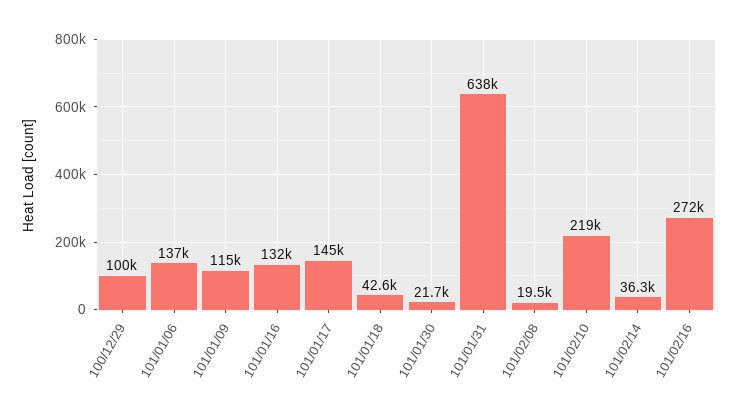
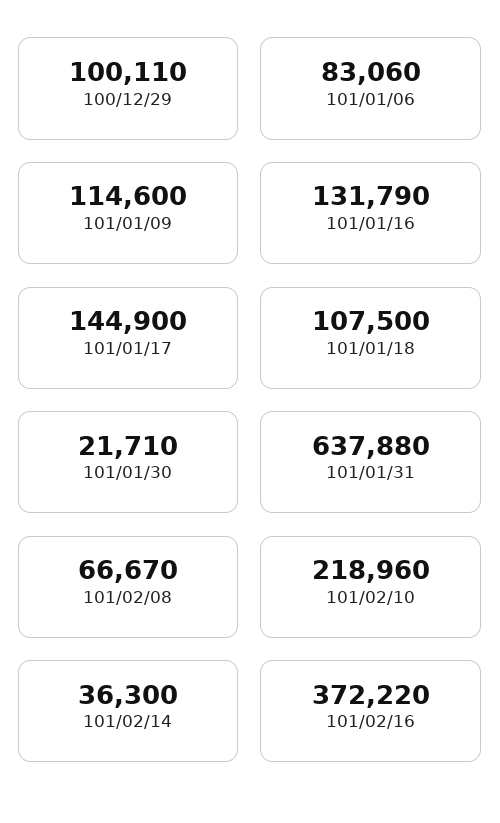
101/01/06: 137000 -> 83060
101/01/18: 42600 -> 107500
101/02/08: 19500 -> 66670
101/02/16: 272000 -> 372220

